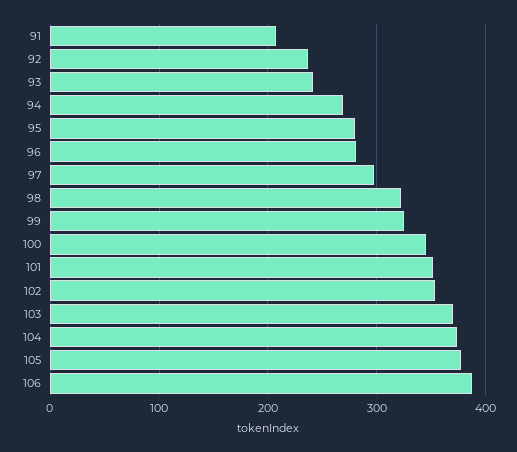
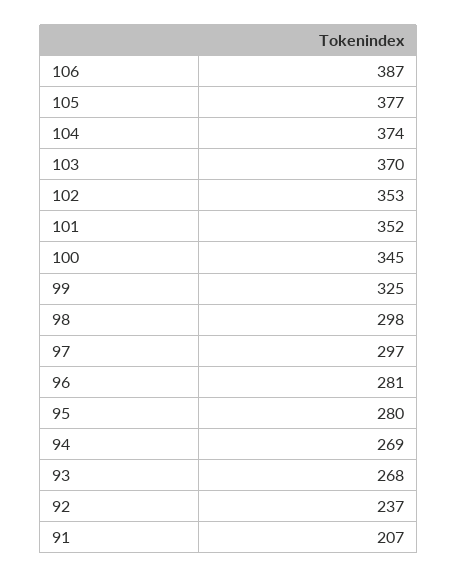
93: 240 -> 268
98: 320 -> 298

